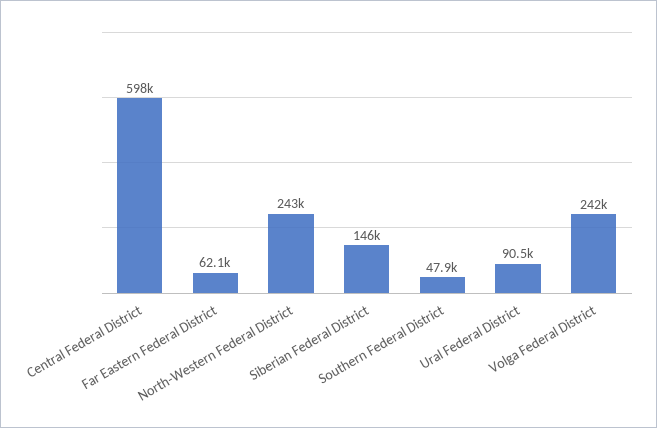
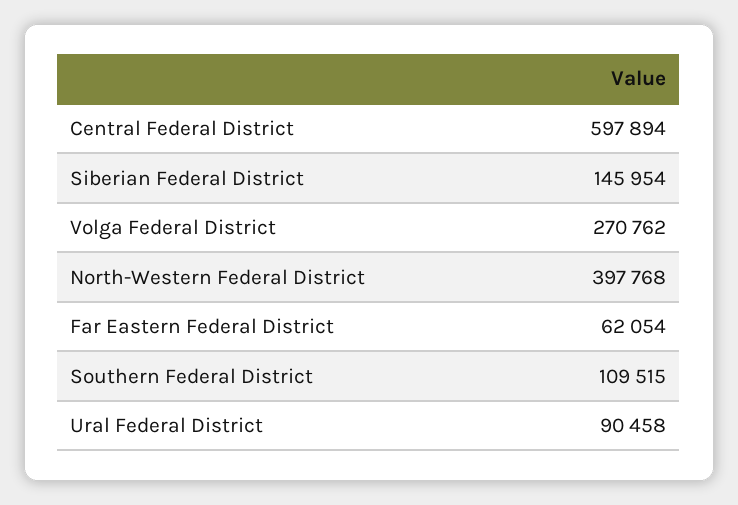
North-Western Federal District: 243000 -> 397768
Southern Federal District: 47900 -> 109515
Volga Federal District: 242000 -> 270762

